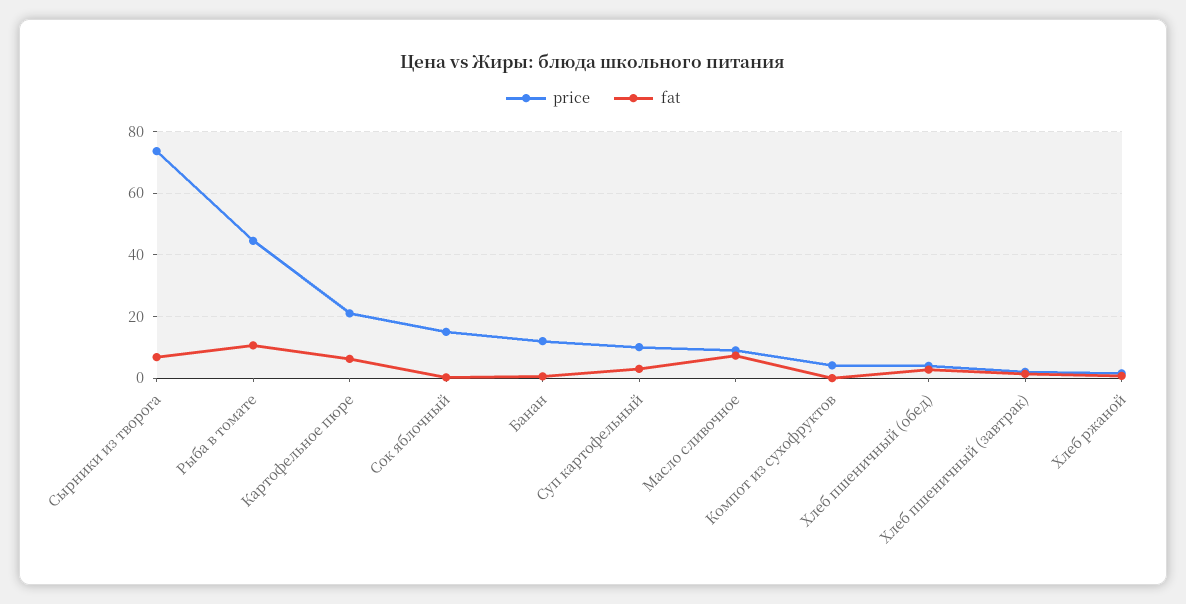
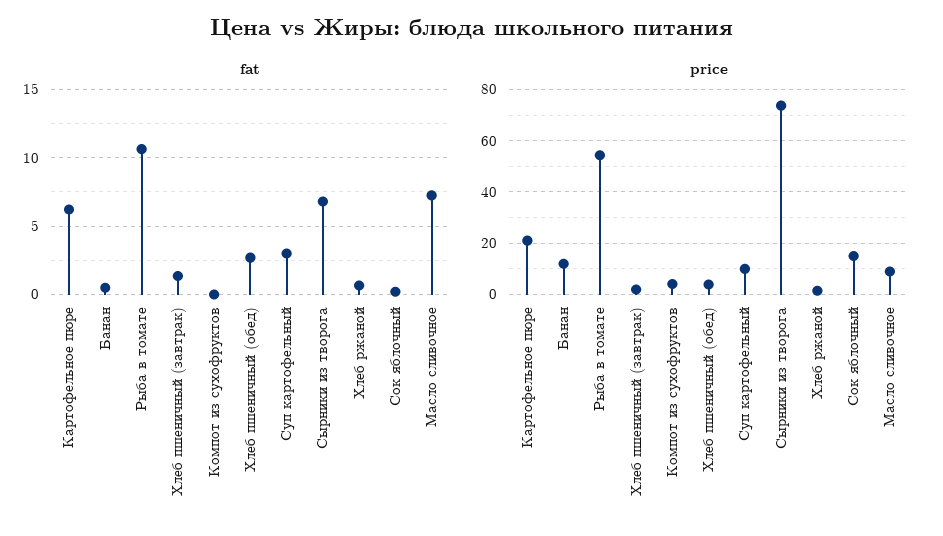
price, Рыба в томате: 44 -> 55

